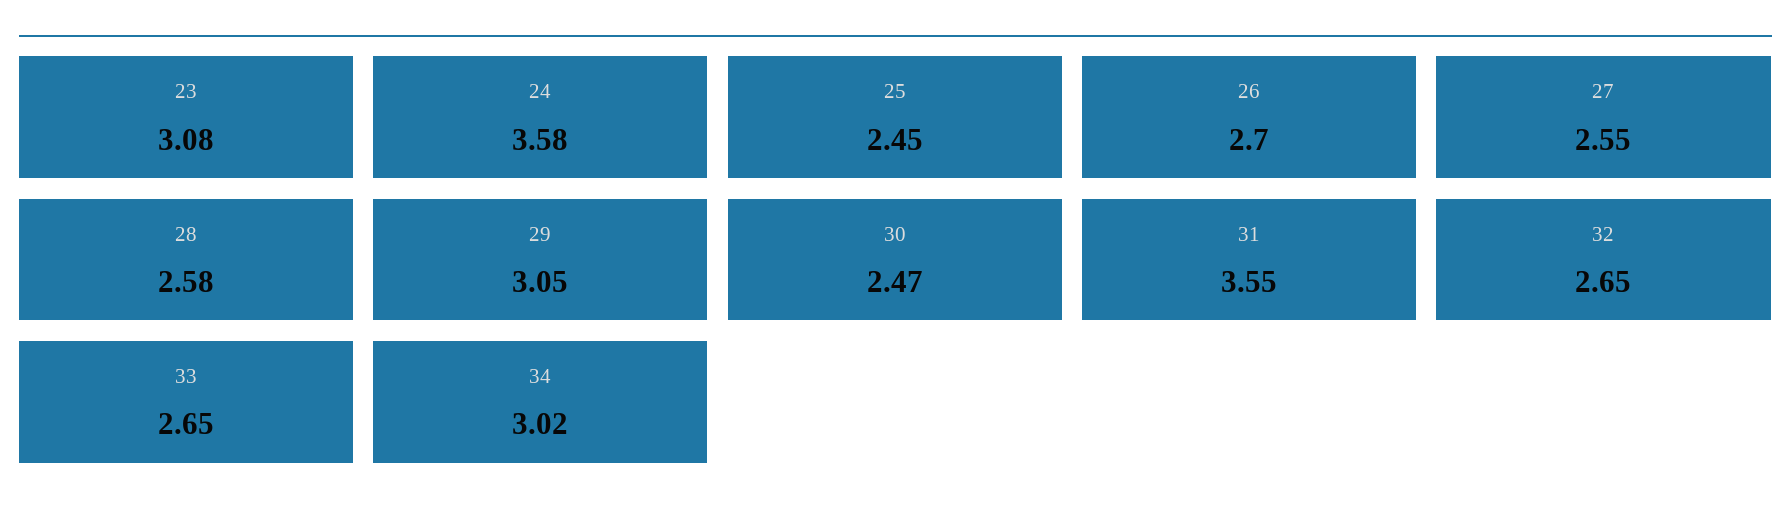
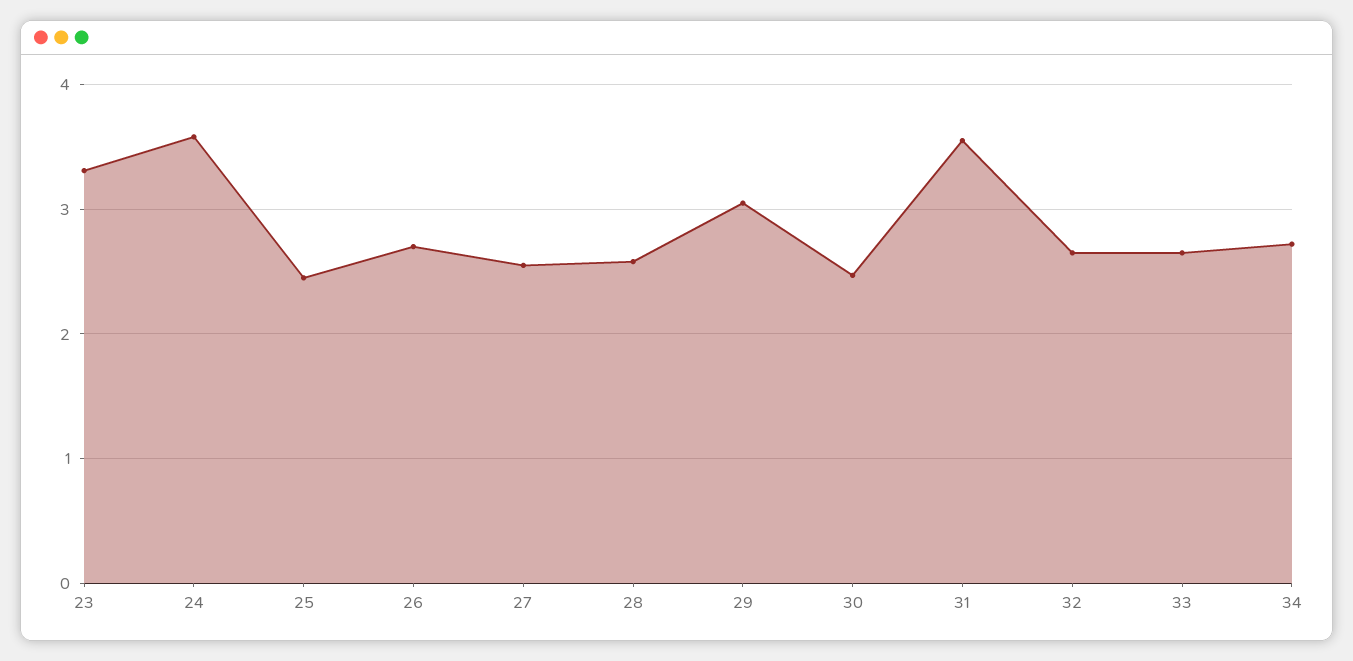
23: 3.08 -> 3.3
34: 3.02 -> 2.7

